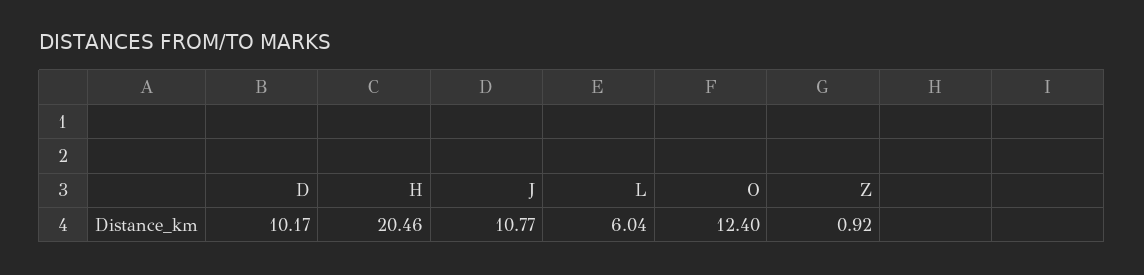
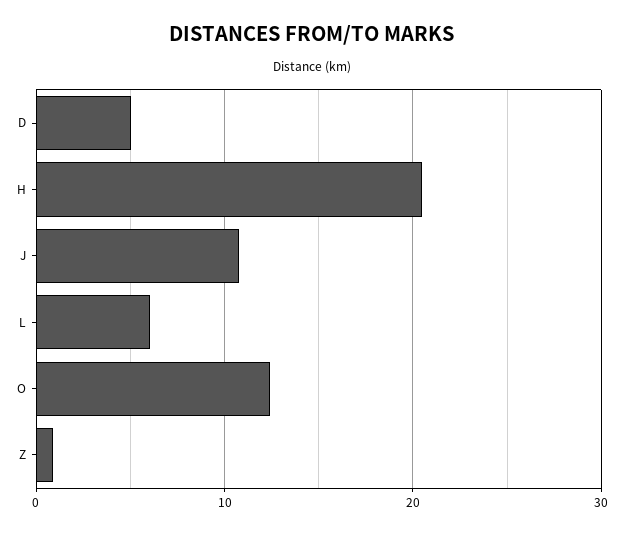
D: 10.17 -> 5

